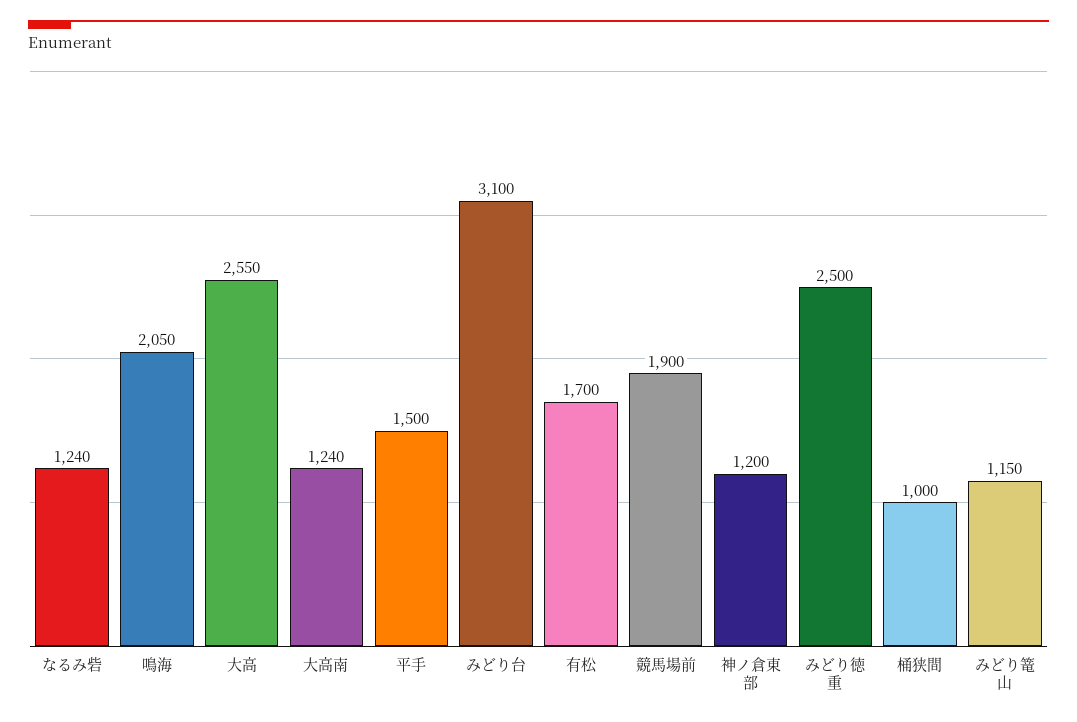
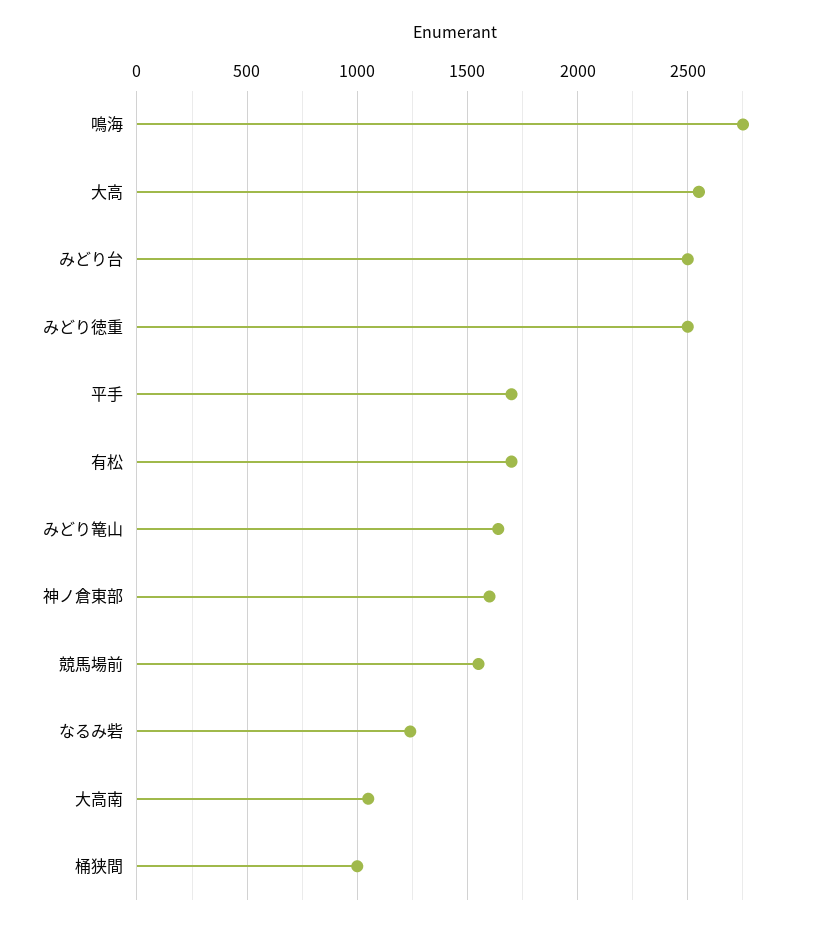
鳴海: 2050 -> 2750
大高南: 1240 -> 1050
平手: 1500 -> 1700
みどり台: 3100 -> 2500
競馬場前: 1900 -> 1550
神ノ倉東部: 1200 -> 1600
みどり篭山: 1150 -> 1650

